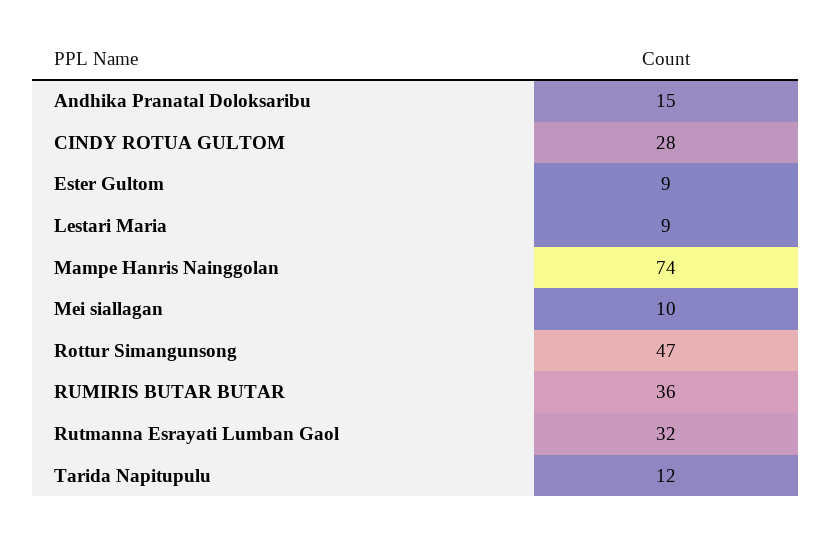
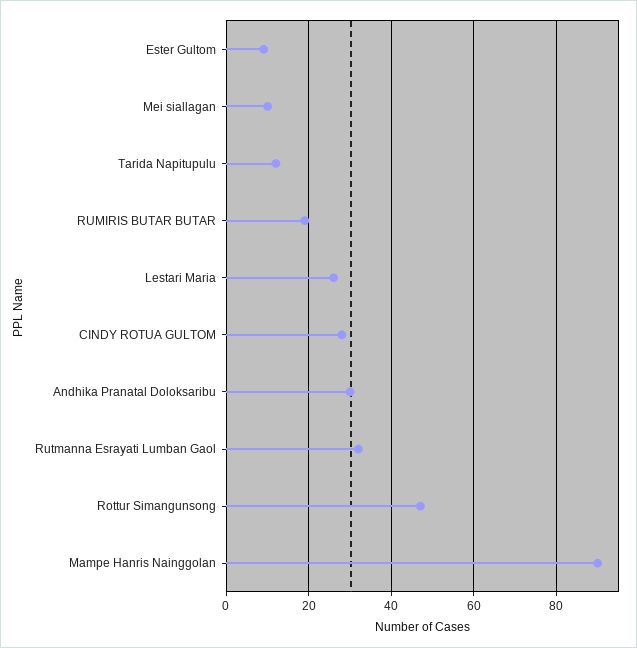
Andhika Pranatal Doloksaribu: 15 -> 30
Lestari Maria: 9 -> 25
Mampe Hanris Nainggolan: 74 -> 90
RUMIRIS BUTAR BUTAR: 36 -> 20

